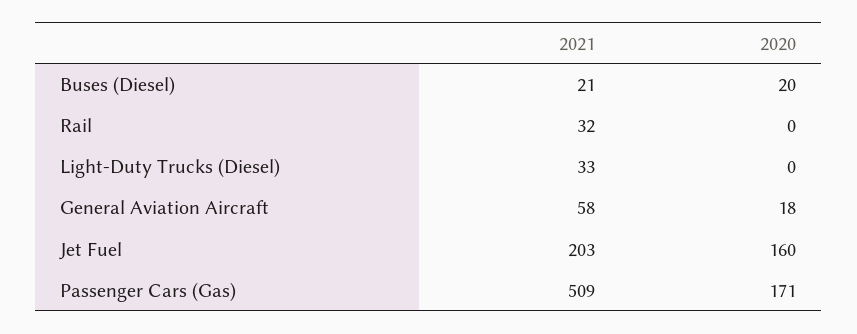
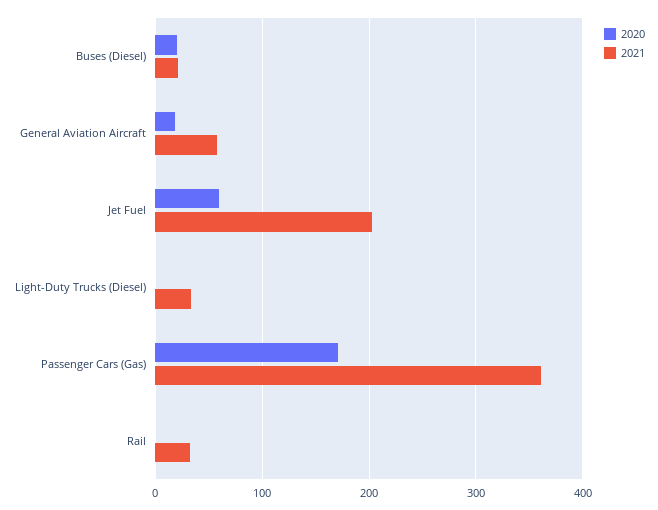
2020, Jet Fuel: 160 -> 60
2021, Passenger Cars (Gas): 509 -> 360

